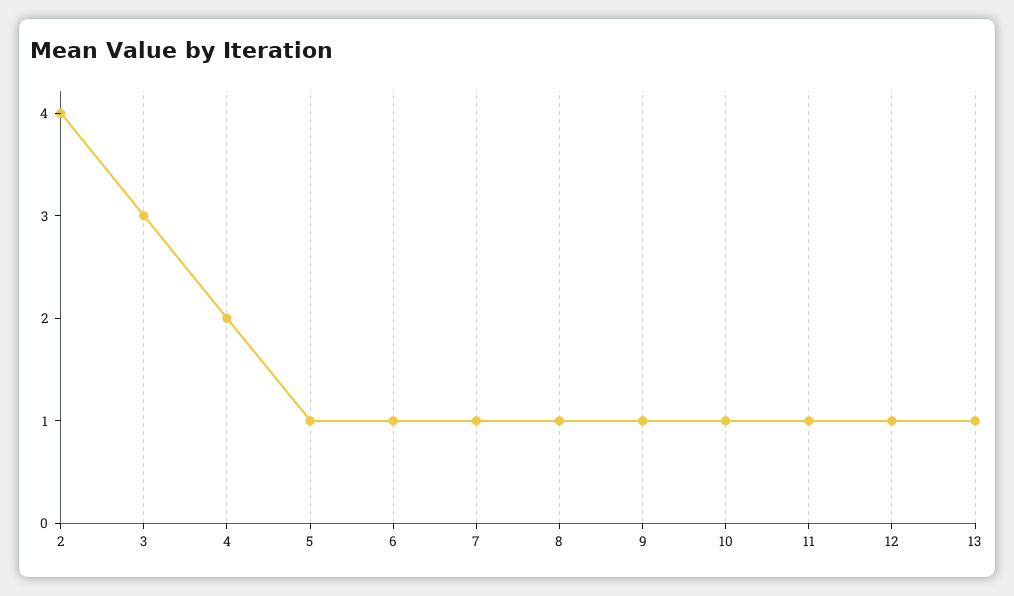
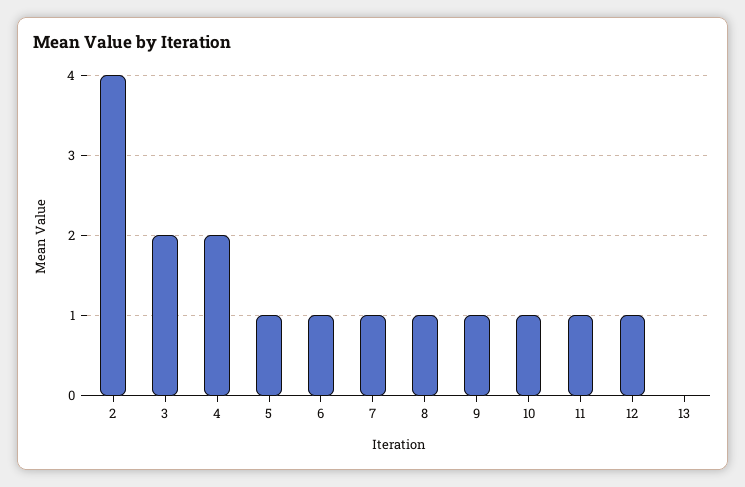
3: 3 -> 2
13: 1 -> 0

